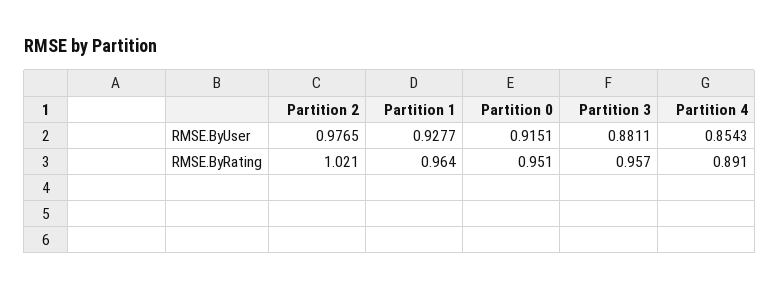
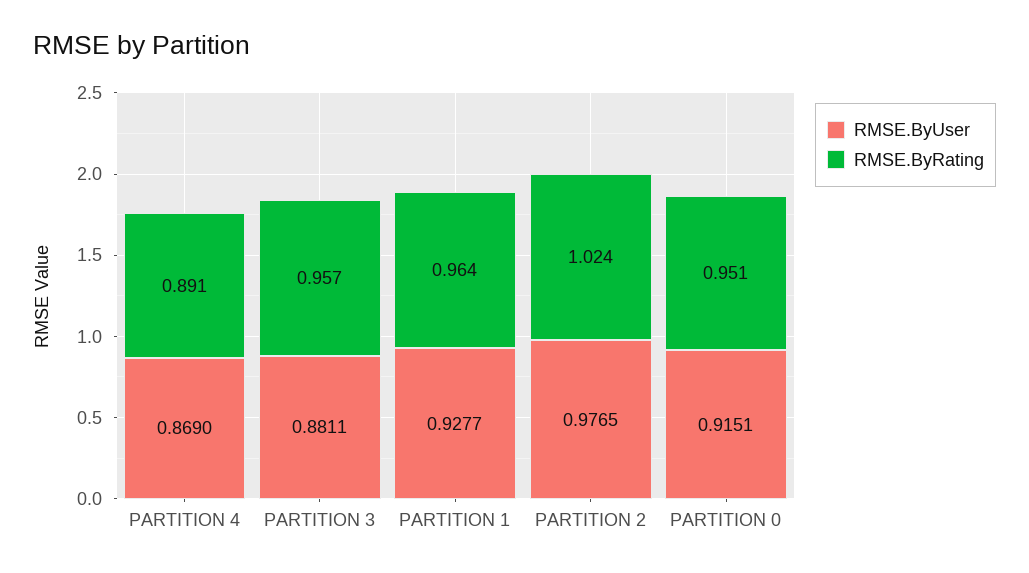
RMSE.ByUser, Partition 4: 0.8543 -> 0.869
RMSE.ByRating, Partition 2: 1.021 -> 1.024

